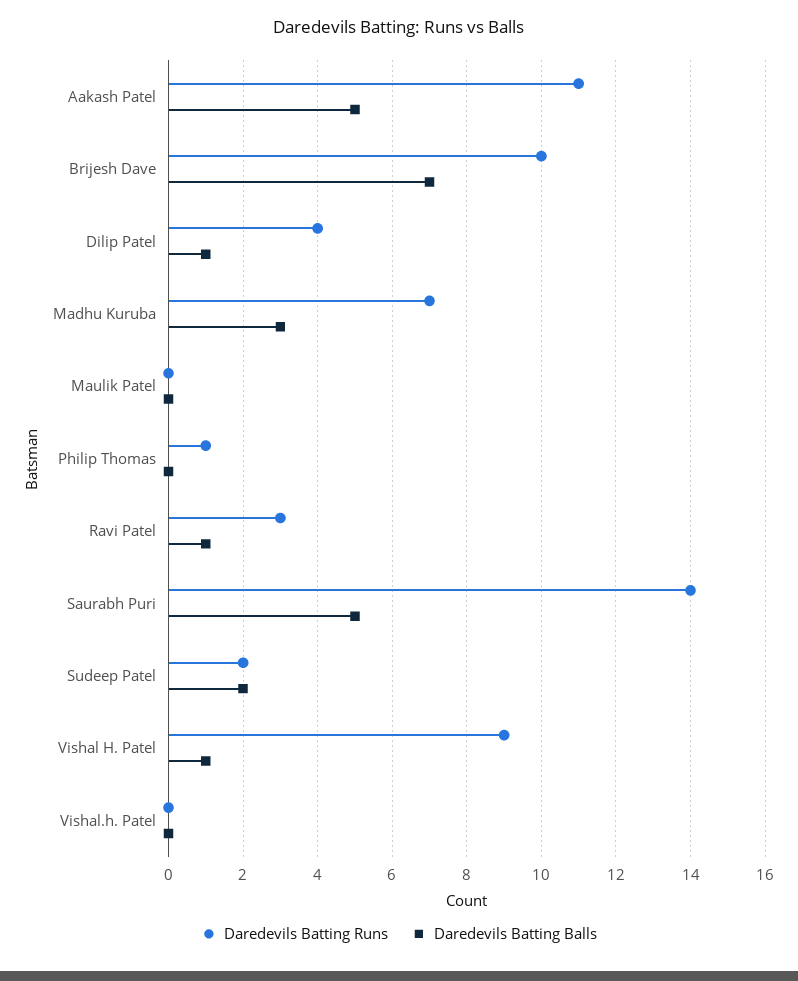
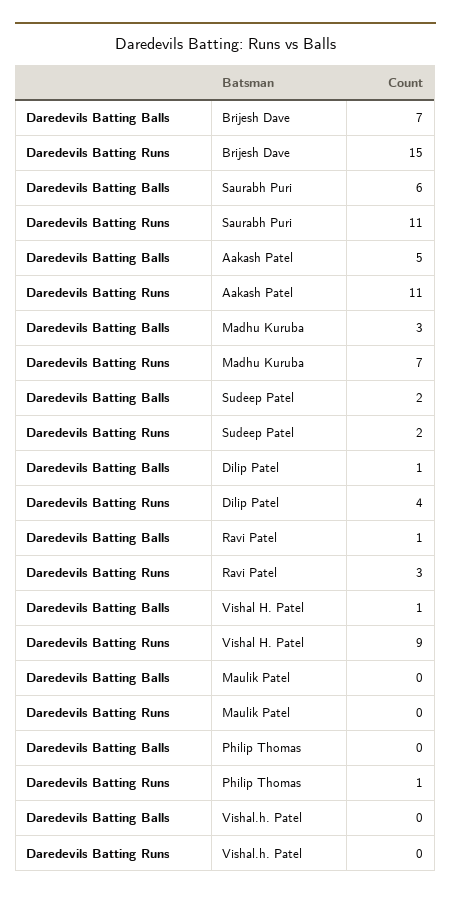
Daredevils Batting Runs, Brijesh Dave: 10 -> 15
Daredevils Batting Runs, Saurabh Puri: 14 -> 11
Daredevils Batting Balls, Saurabh Puri: 5 -> 6

